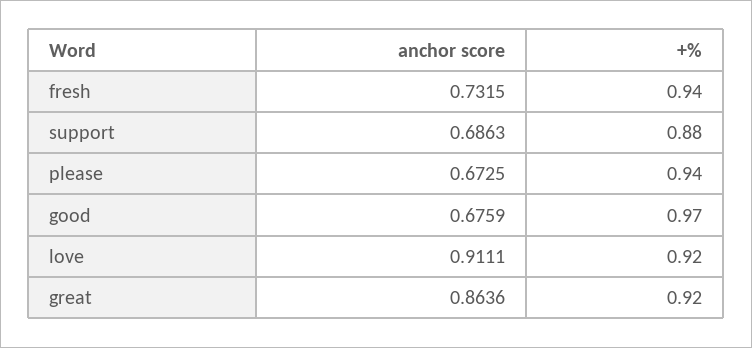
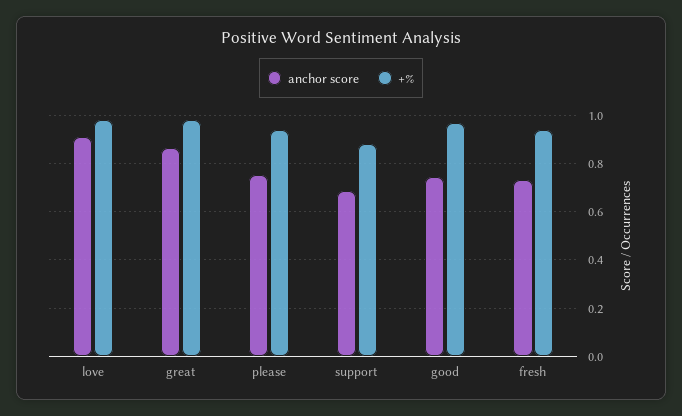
anchor score, please: 0.6725 -> 0.75
anchor score, good: 0.6759 -> 0.75
+%, love: 0.92 -> 0.975
+%, great: 0.92 -> 0.975

